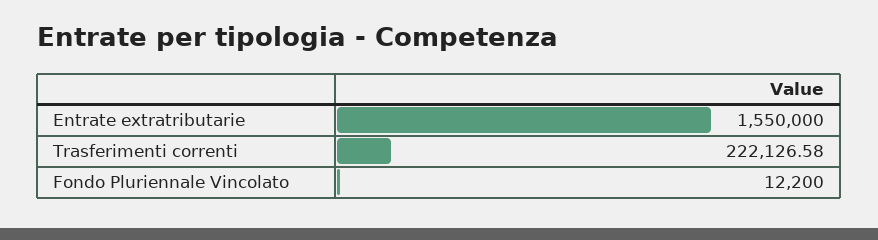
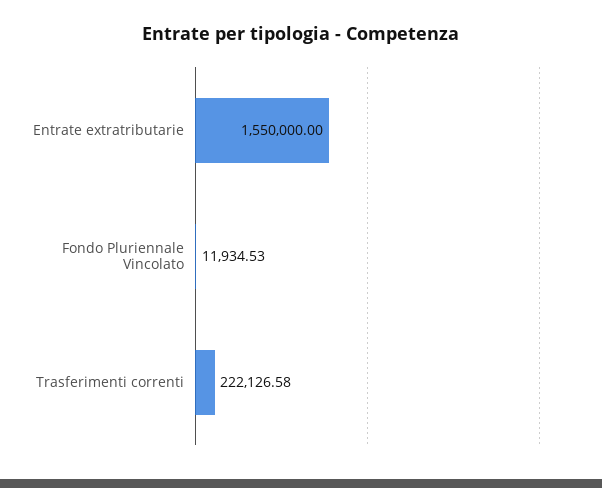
Fondo Pluriennale Vincolato: 12200 -> 11934.53

